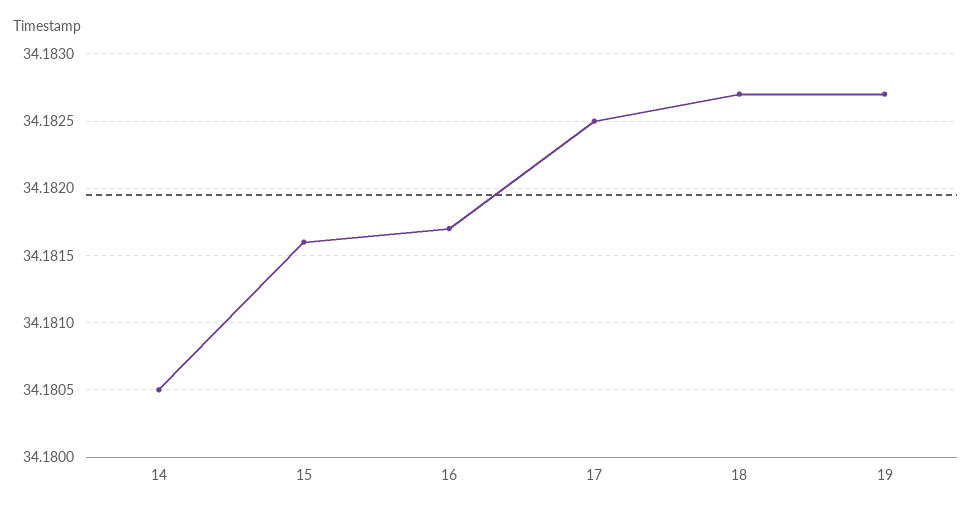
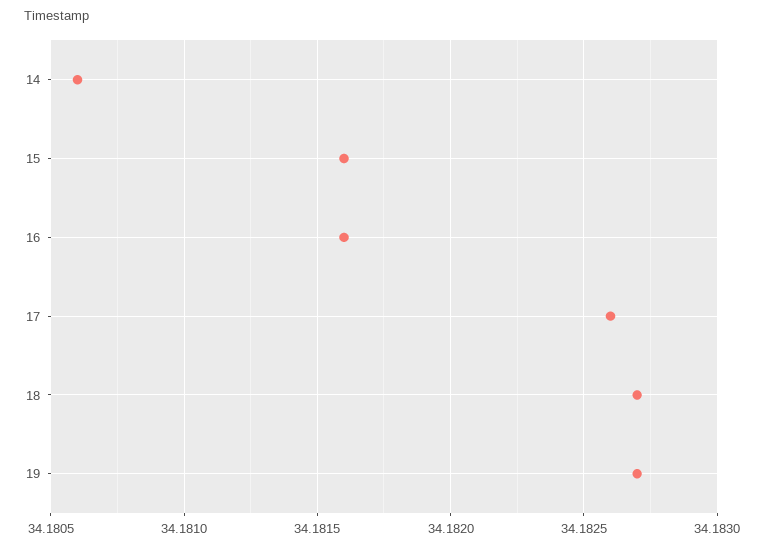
14: 34.1805 -> 34.1806
16: 34.1817 -> 34.1816
17: 34.1825 -> 34.1826

